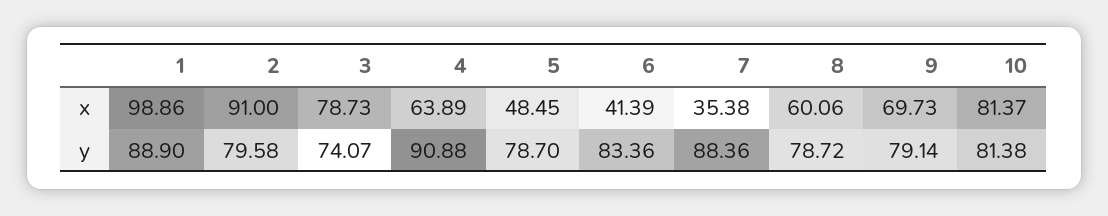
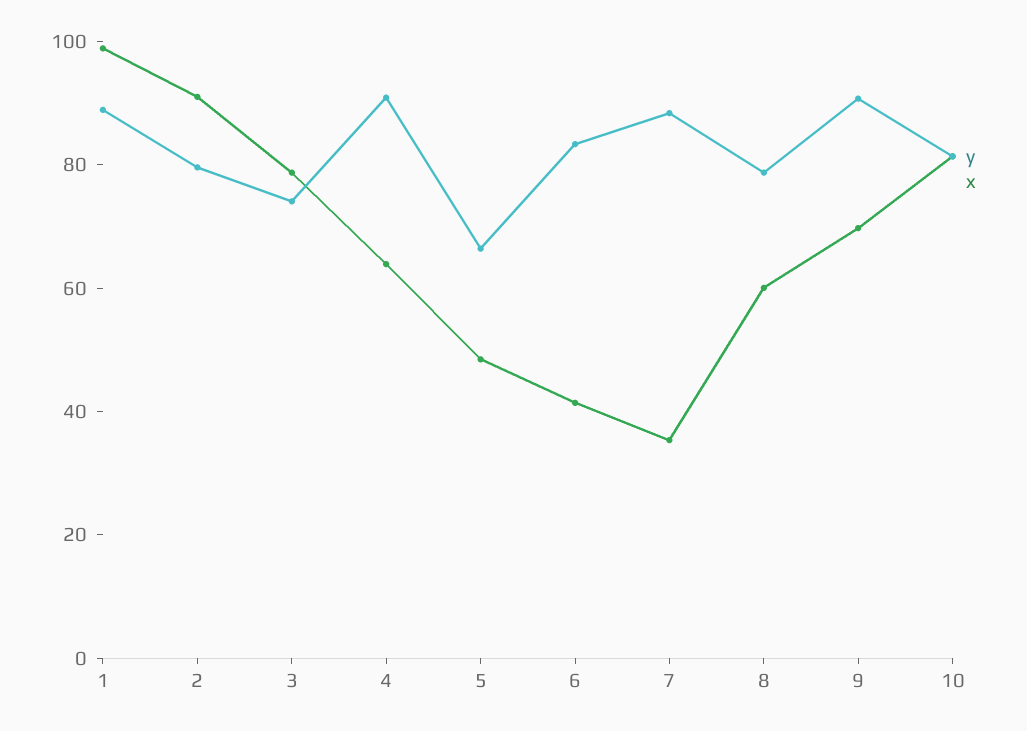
y, 5: 78.7 -> 65
y, 9: 79.14 -> 90

